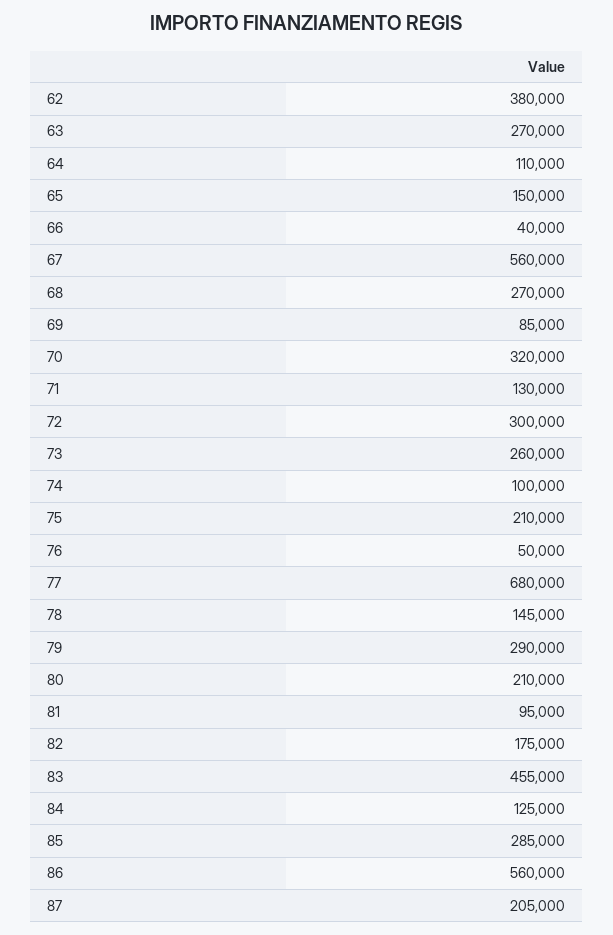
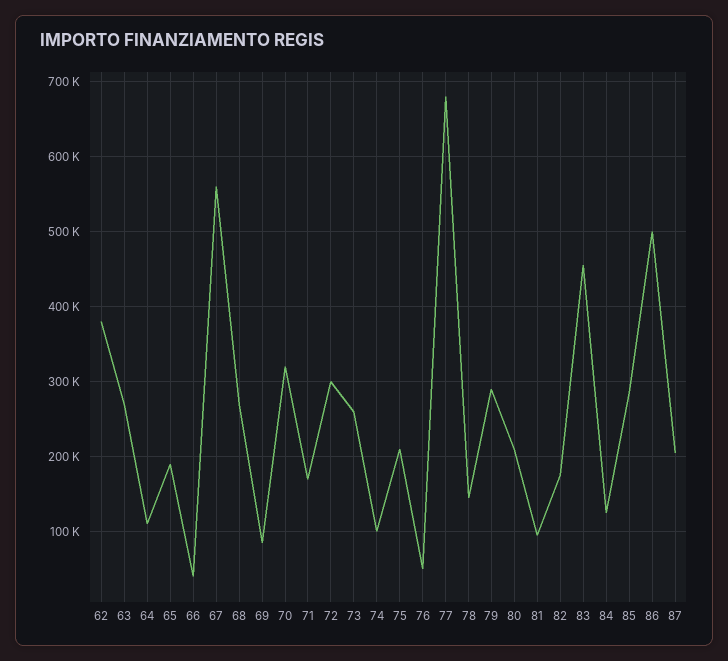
65: 150000 -> 190000
71: 130000 -> 170000
86: 560000 -> 500000

